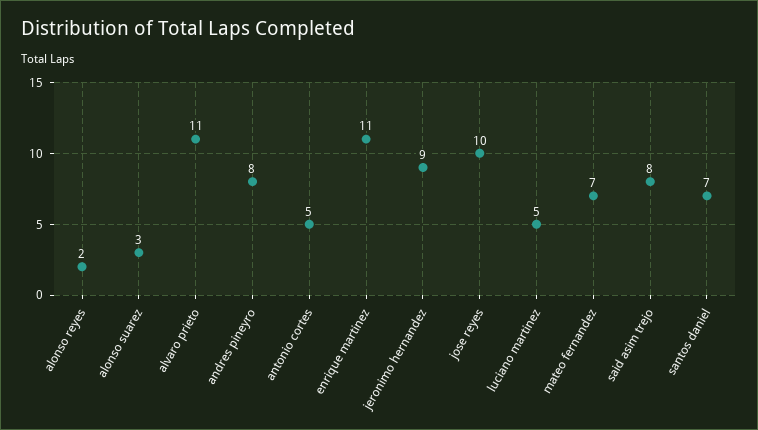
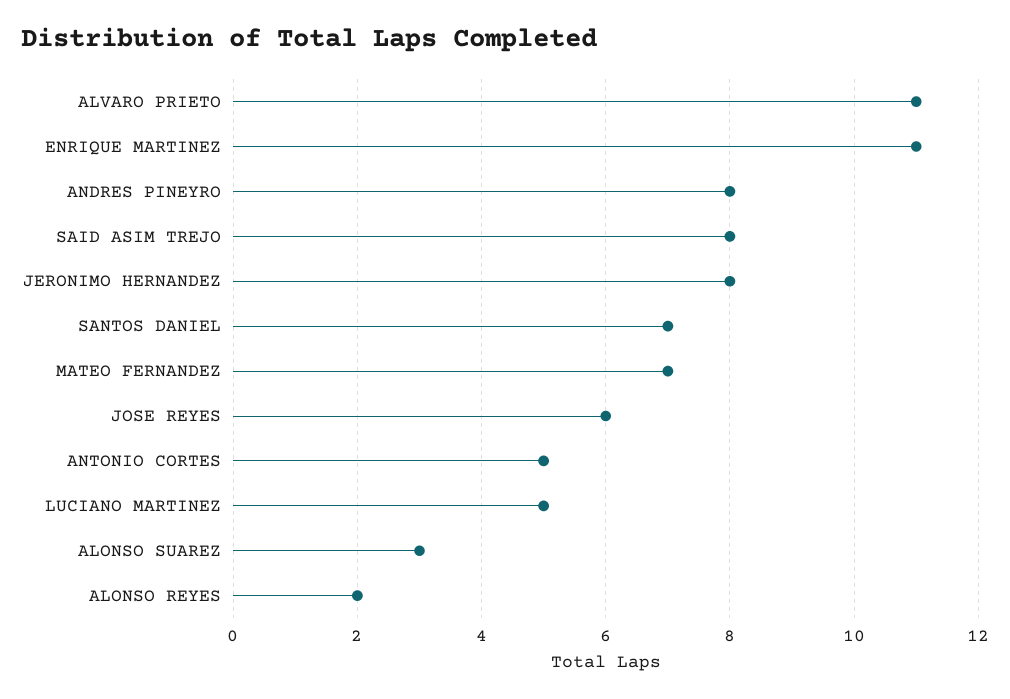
jeronimo hernandez: 9 -> 8
jose reyes: 10 -> 6

